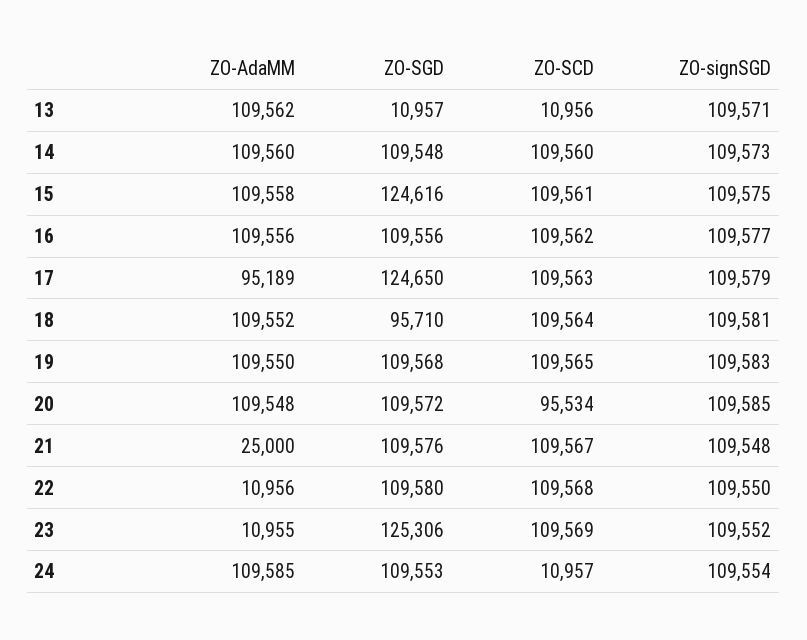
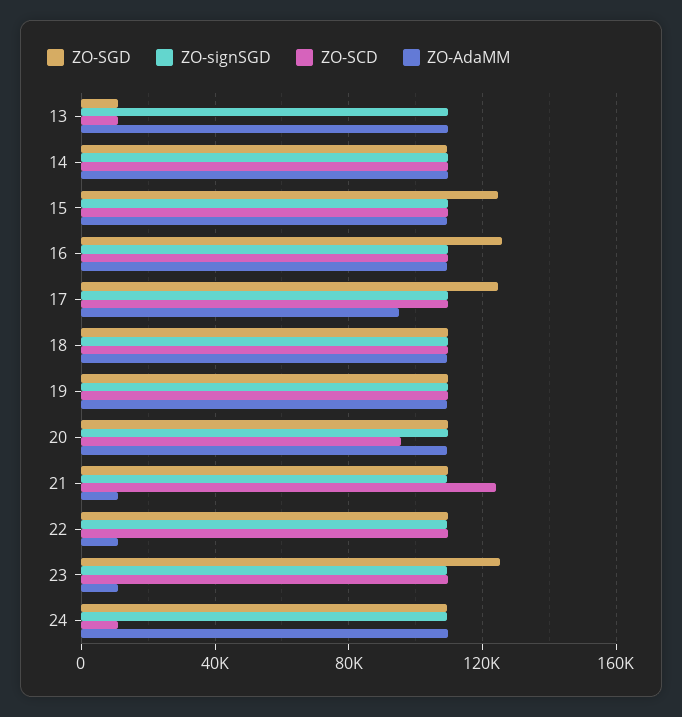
ZO-SGD, 16: 109556 -> 125000
ZO-SGD, 18: 95710 -> 110000
ZO-AdaMM, 21: 25000 -> 10000
ZO-SCD, 21: 109567 -> 125000

